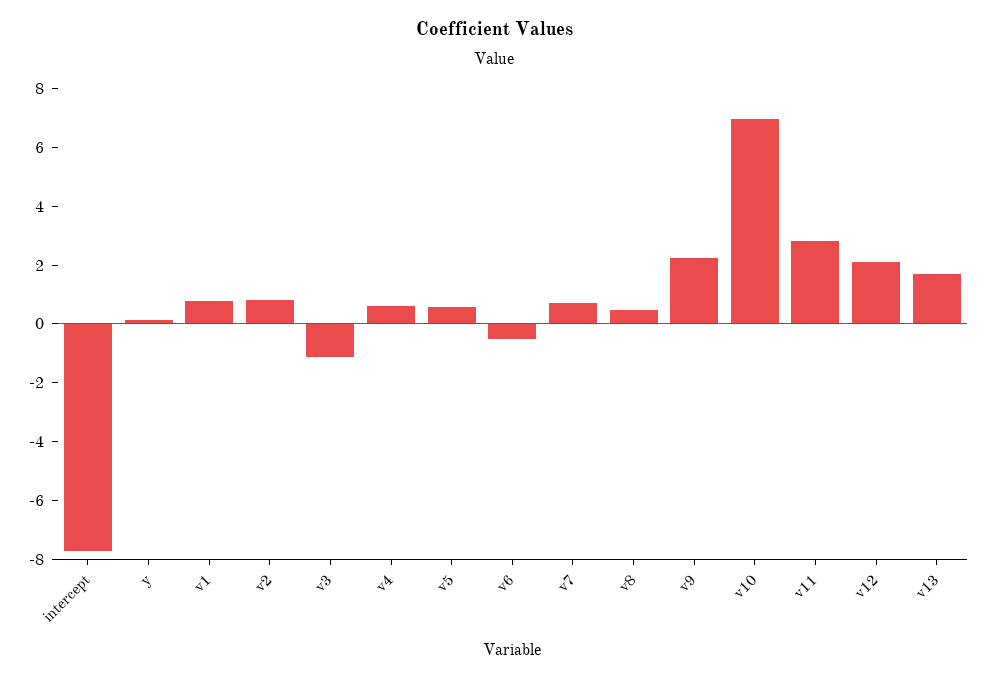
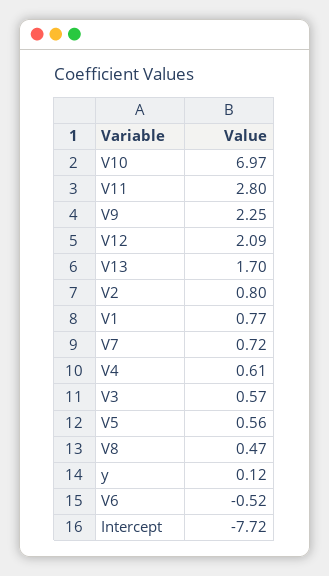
v3: -1 -> 0.57

